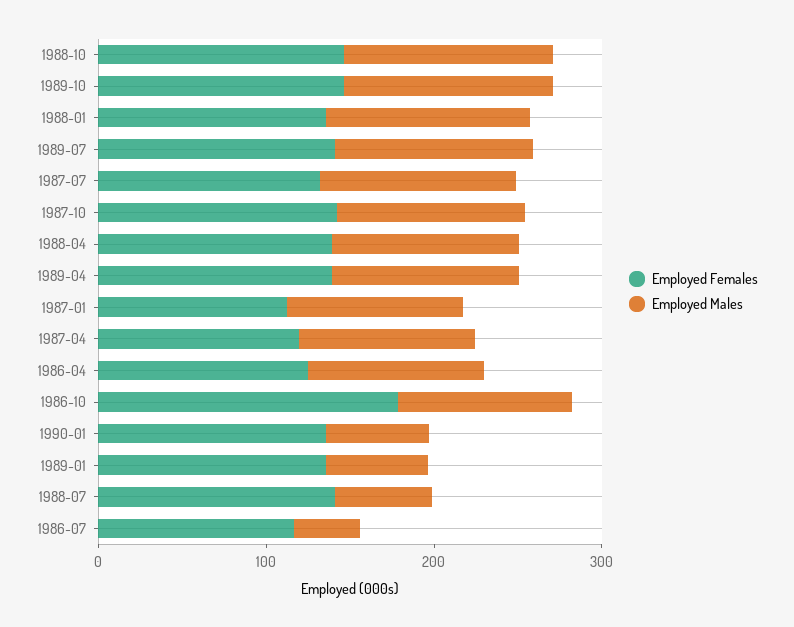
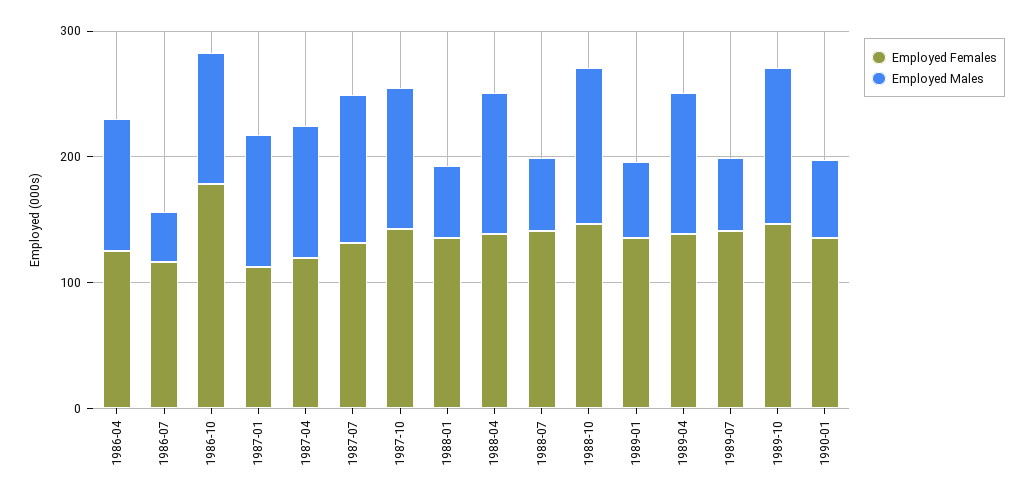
Employed Males, 1988-01: 120 -> 60
Employed Males, 1989-07: 120 -> 60

